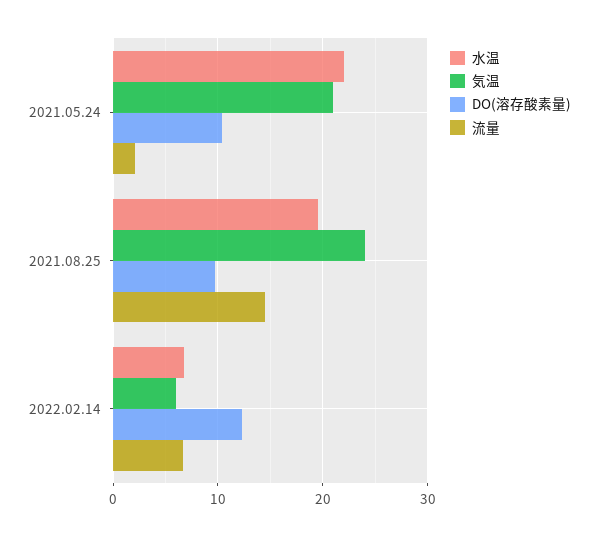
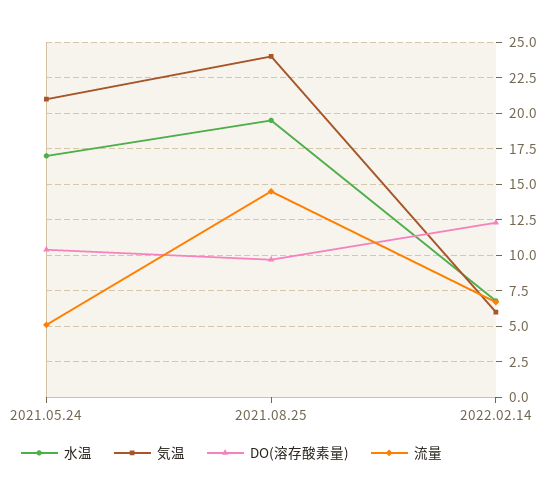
水温, 2021.05.24: 22 -> 17
流量, 2021.05.24: 2 -> 5

